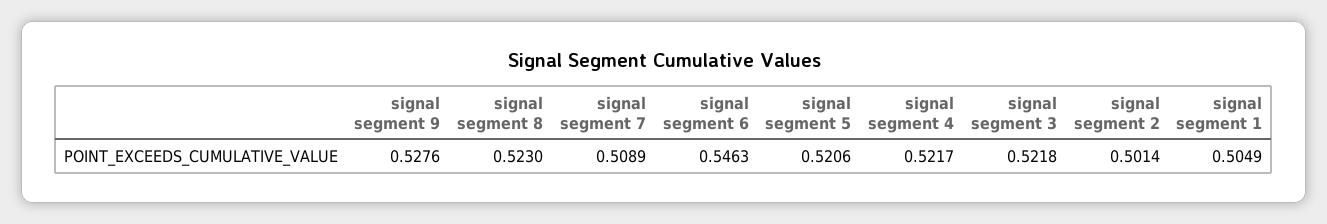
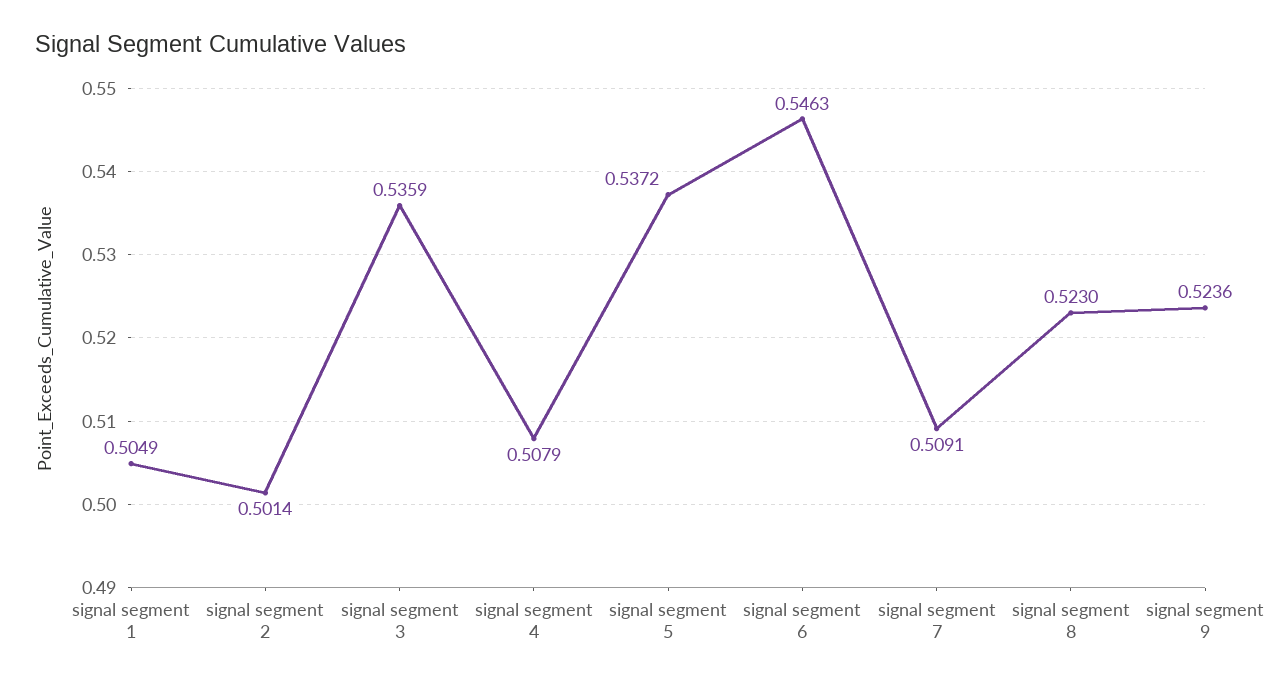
signal segment 9: 0.5276 -> 0.5236
signal segment 7: 0.5089 -> 0.5091
signal segment 5: 0.5206 -> 0.5372
signal segment 4: 0.5217 -> 0.5079
signal segment 3: 0.5218 -> 0.5359

